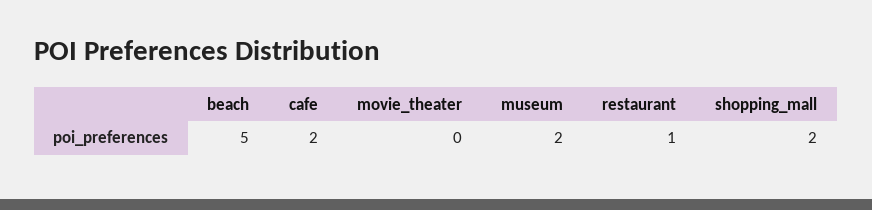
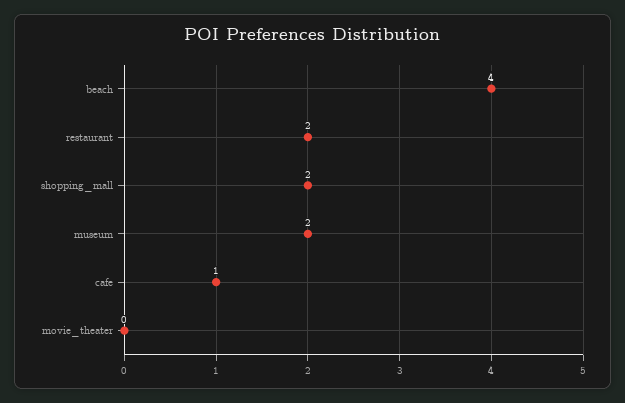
beach: 5 -> 4
cafe: 2 -> 1
restaurant: 1 -> 2

